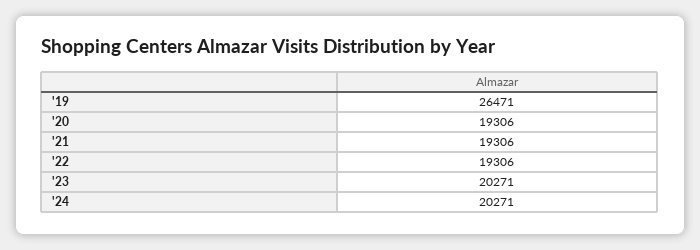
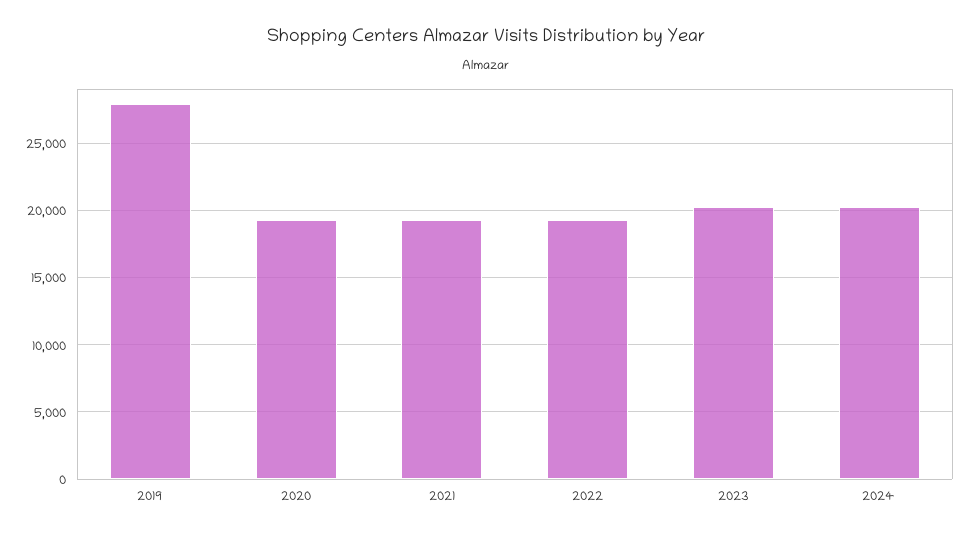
'19: 26471 -> 28000

